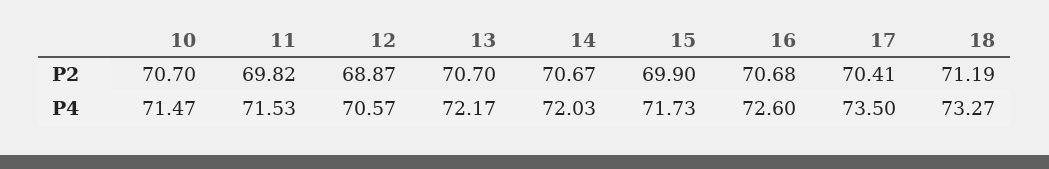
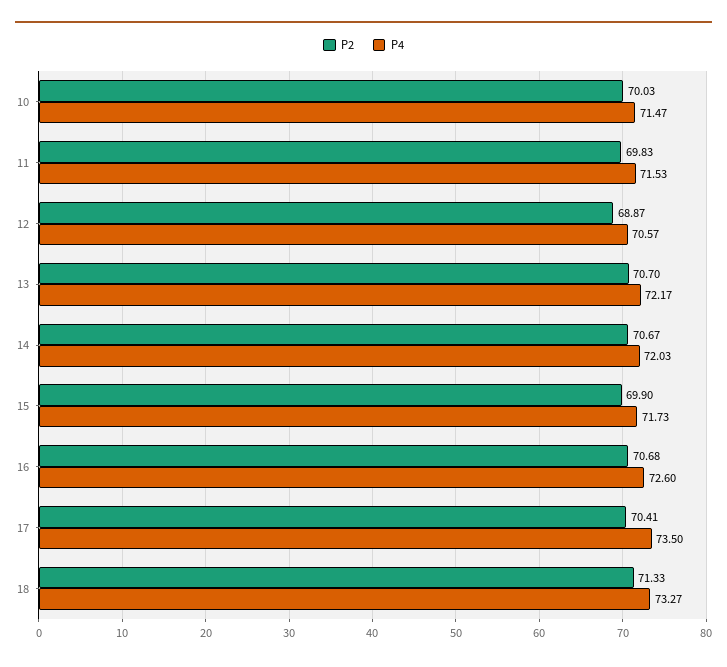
P2, 10: 70.7 -> 70.03
P2, 11: 69.82 -> 69.83
P2, 18: 71.19 -> 71.33

